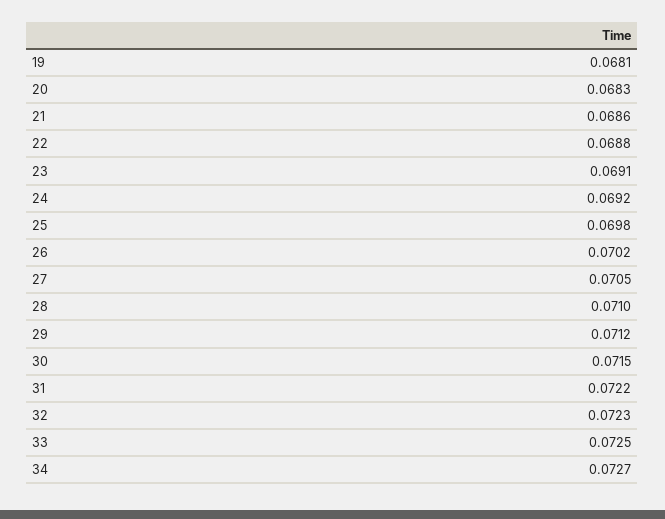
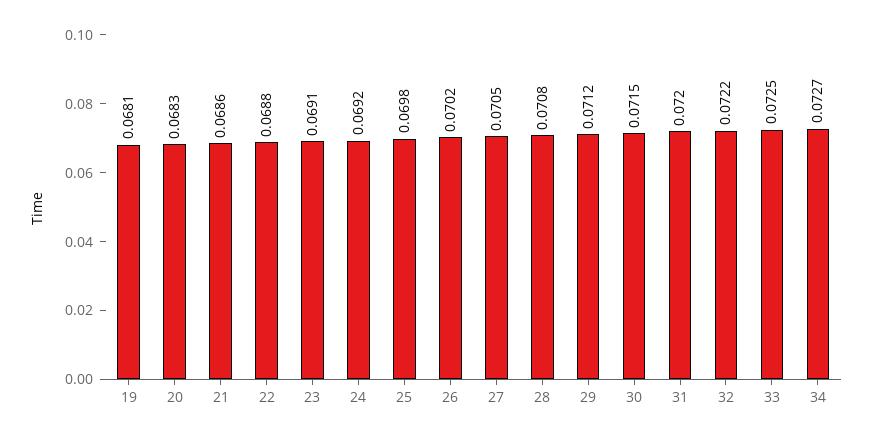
28: 0.071 -> 0.0708
31: 0.0722 -> 0.072
32: 0.0723 -> 0.0722

